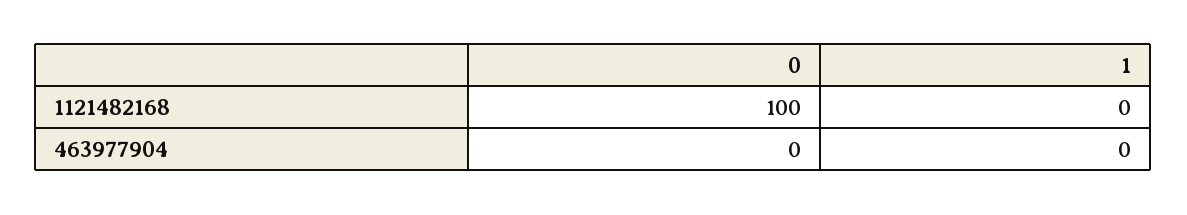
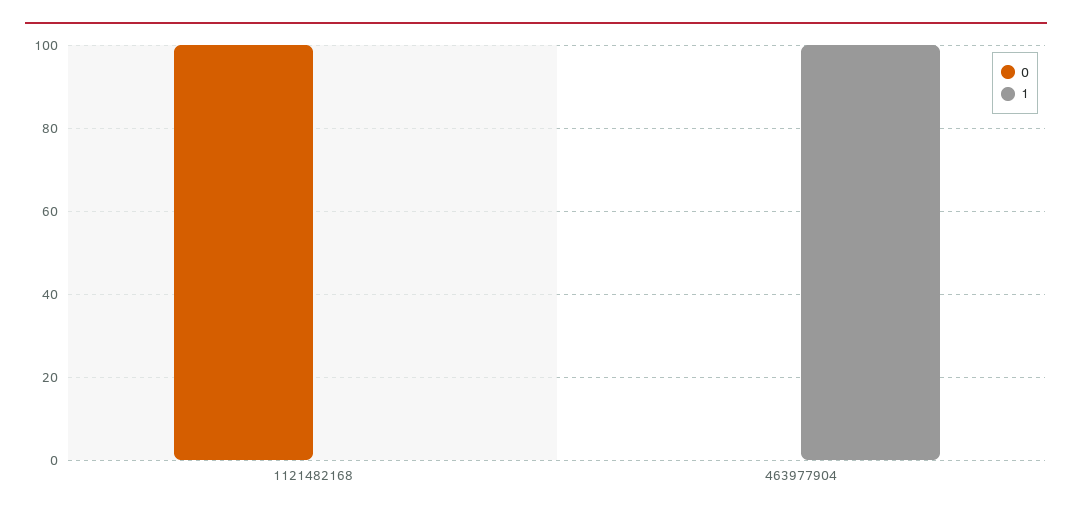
1, 463977904: 0 -> 100

